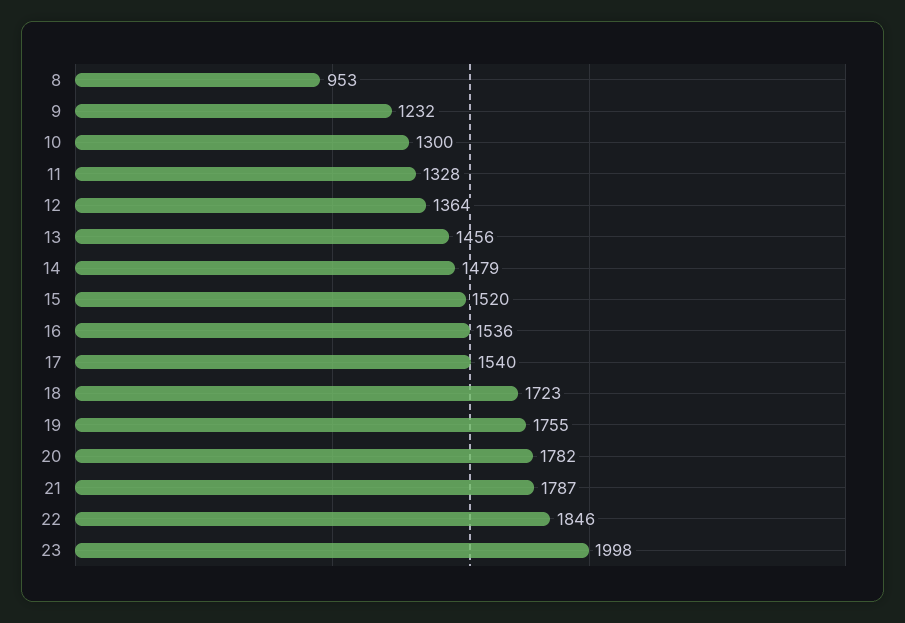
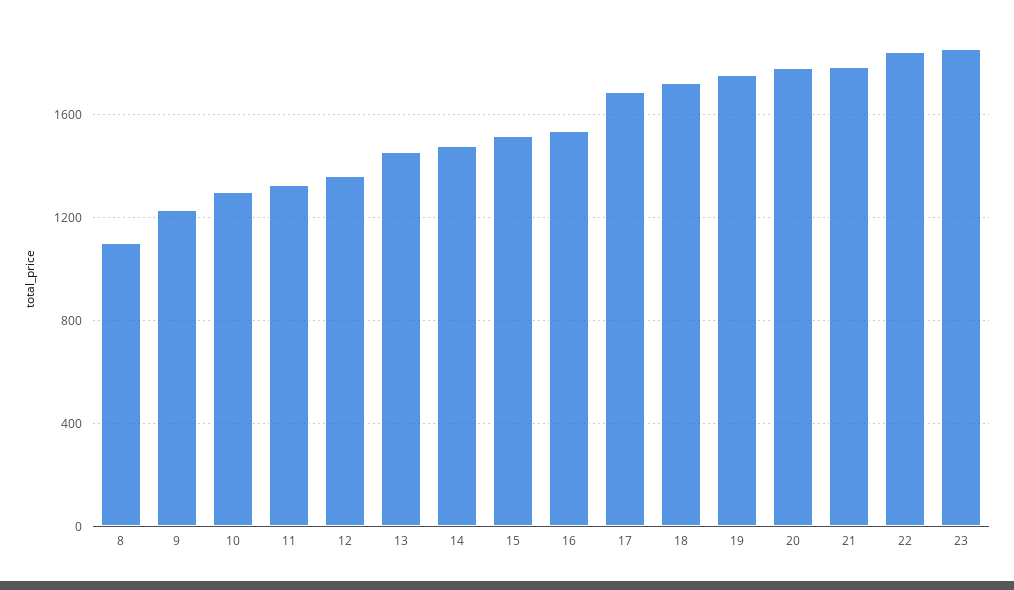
8: 953 -> 1100
17: 1540 -> 1700
23: 1998 -> 1850

